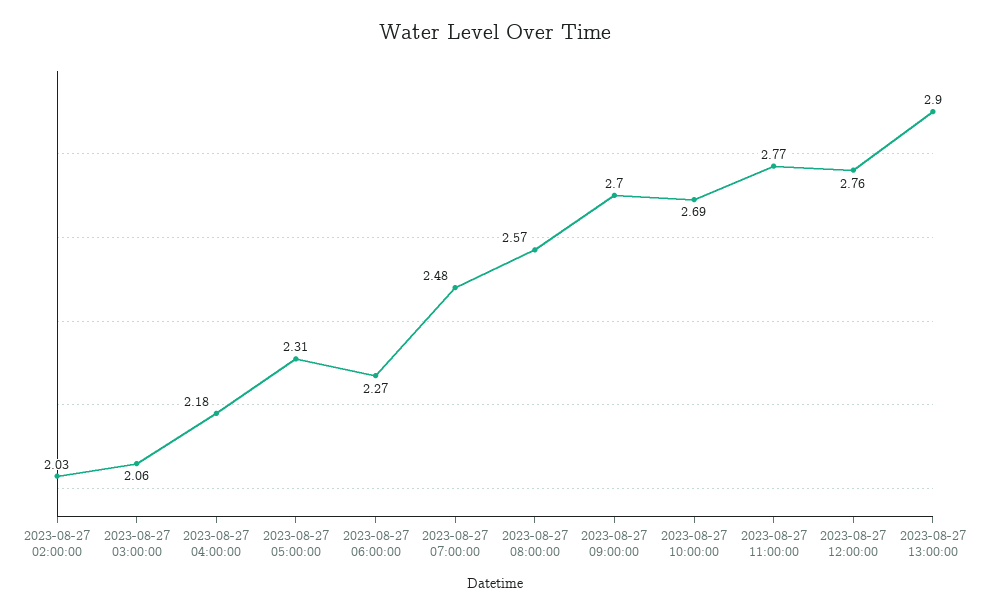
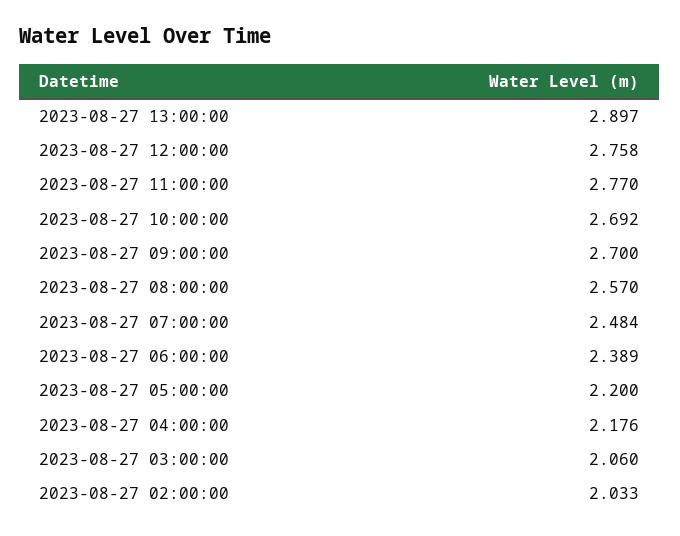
2023-08-27 05:00:00: 2.31 -> 2.2
2023-08-27 06:00:00: 2.27 -> 2.389

